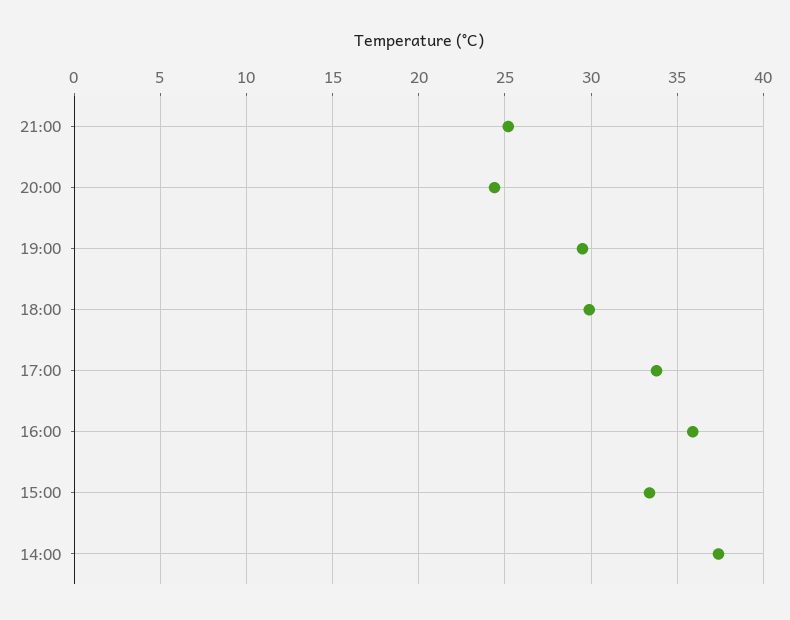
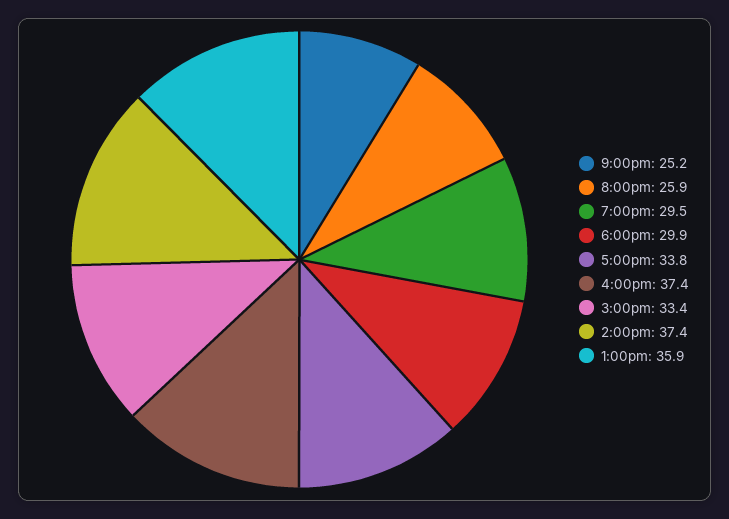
20:00: 24.5 -> 25.9
16:00: 36 -> 37.4
1:00pm: none -> 35.9

